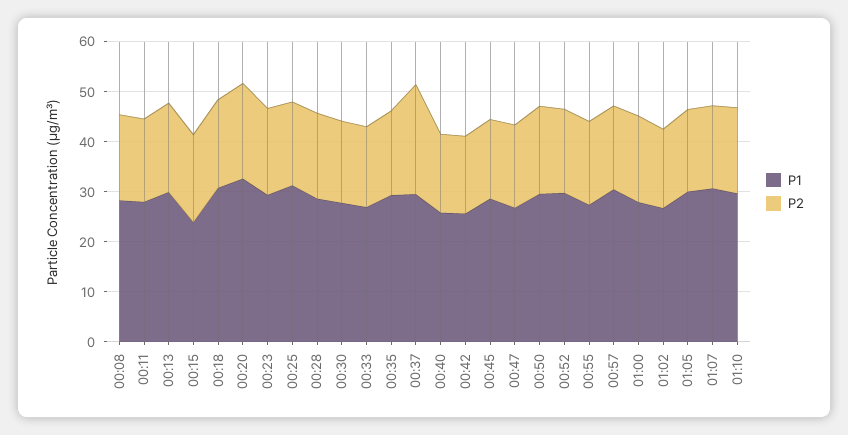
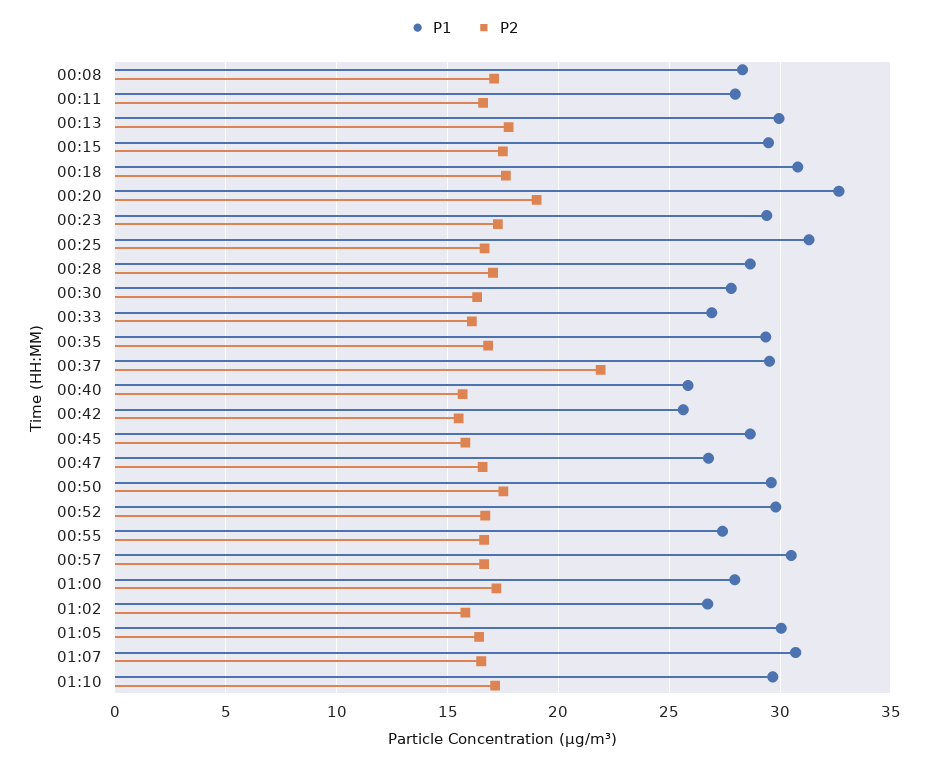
P1, 00:15: 24 -> 29.5

